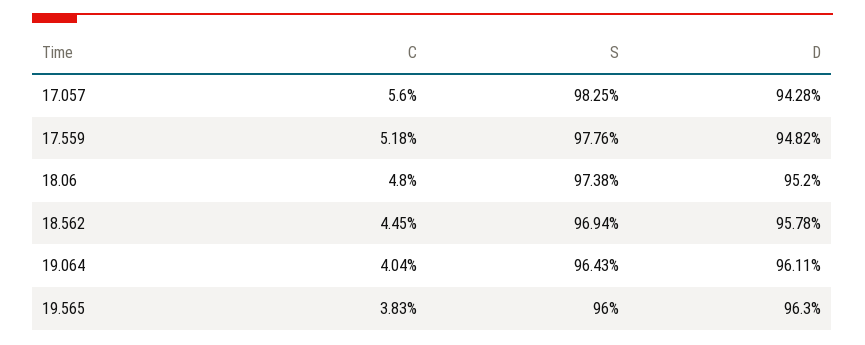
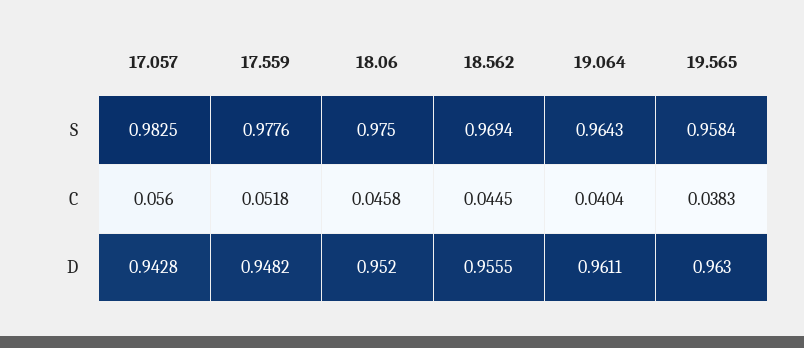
C, 18.06: 0.048 -> 0.0458
S, 18.06: 0.9738 -> 0.975
D, 18.562: 0.9578 -> 0.9555
S, 19.565: 0.96 -> 0.9584

